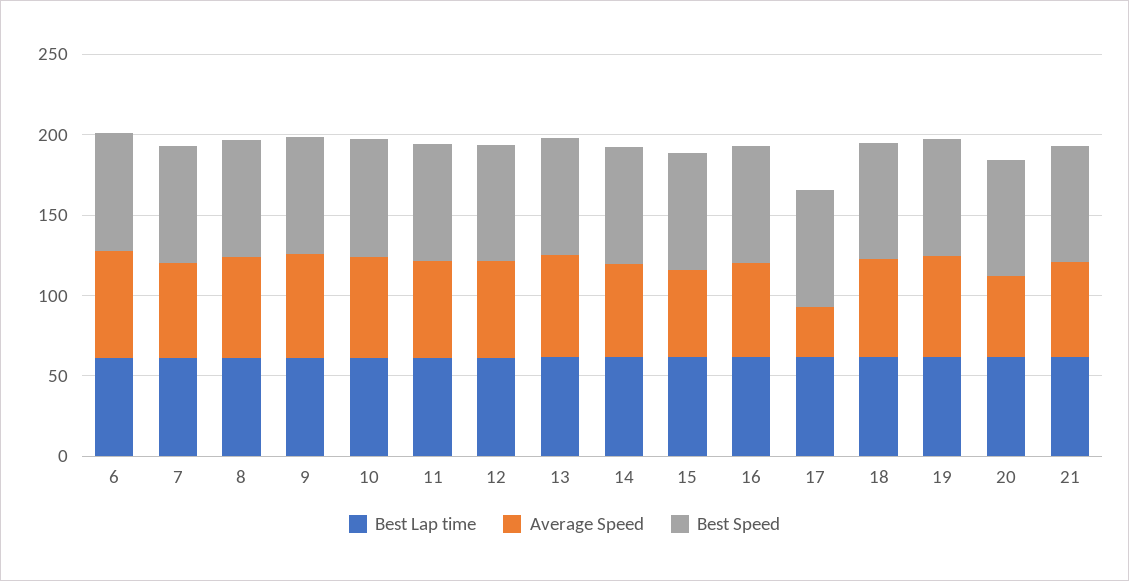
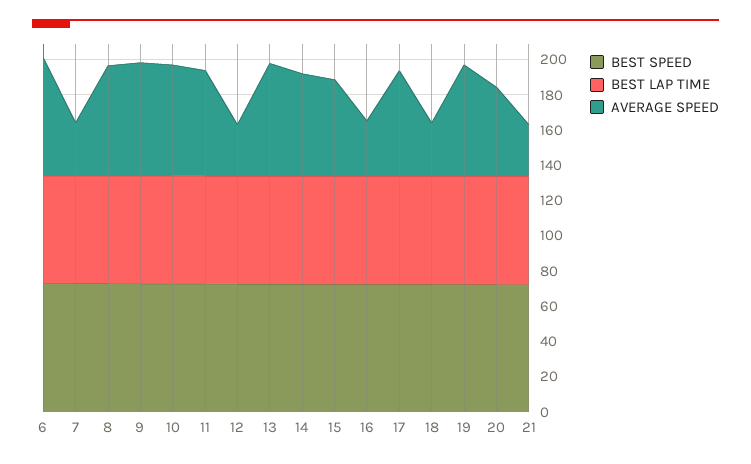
Average Speed, 7: 60 -> 30
Average Speed, 12: 60 -> 30
Average Speed, 16: 60 -> 30
Average Speed, 17: 30 -> 60
Average Speed, 18: 60 -> 30
Average Speed, 21: 60 -> 30

